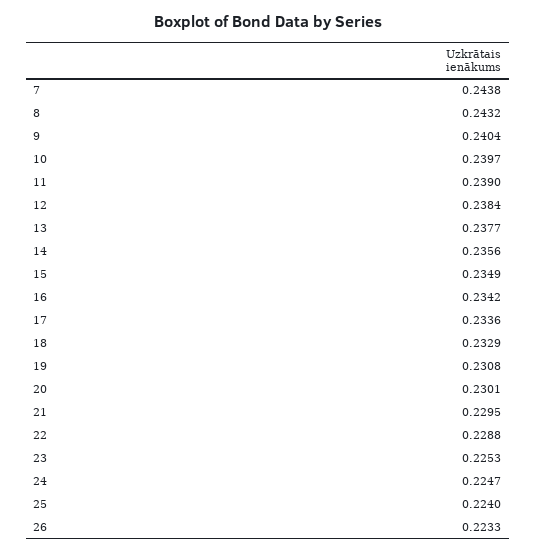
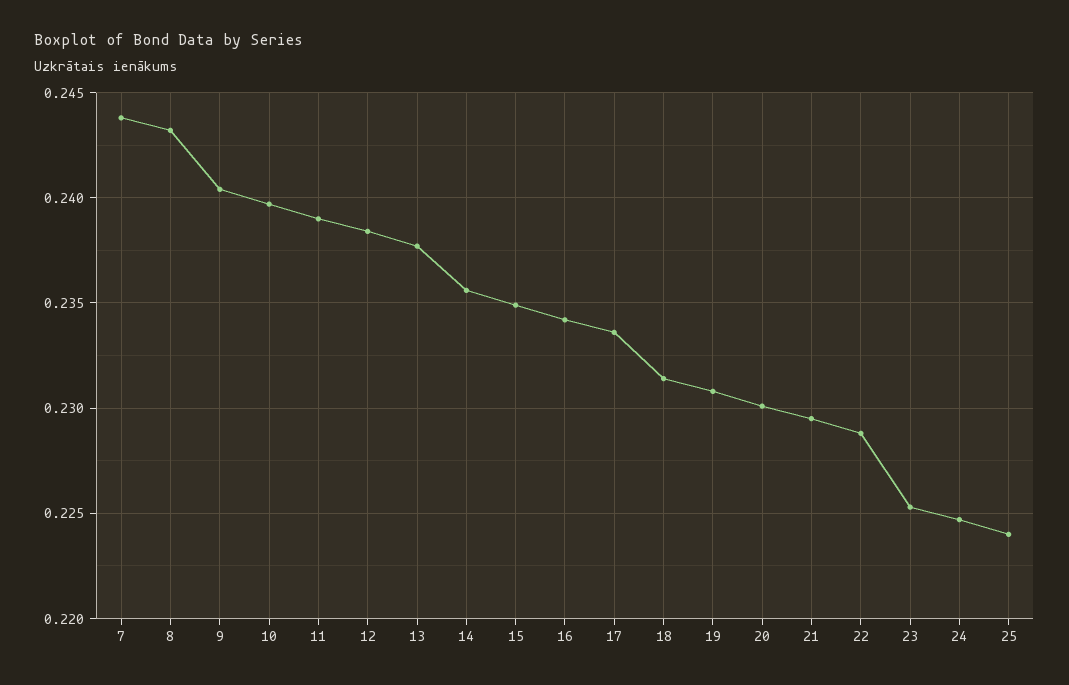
18: 0.2329 -> 0.2315
26: 0.2233 -> none

